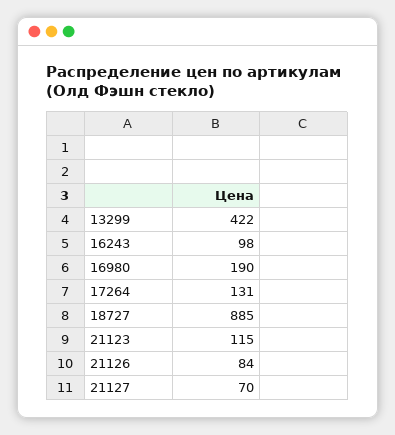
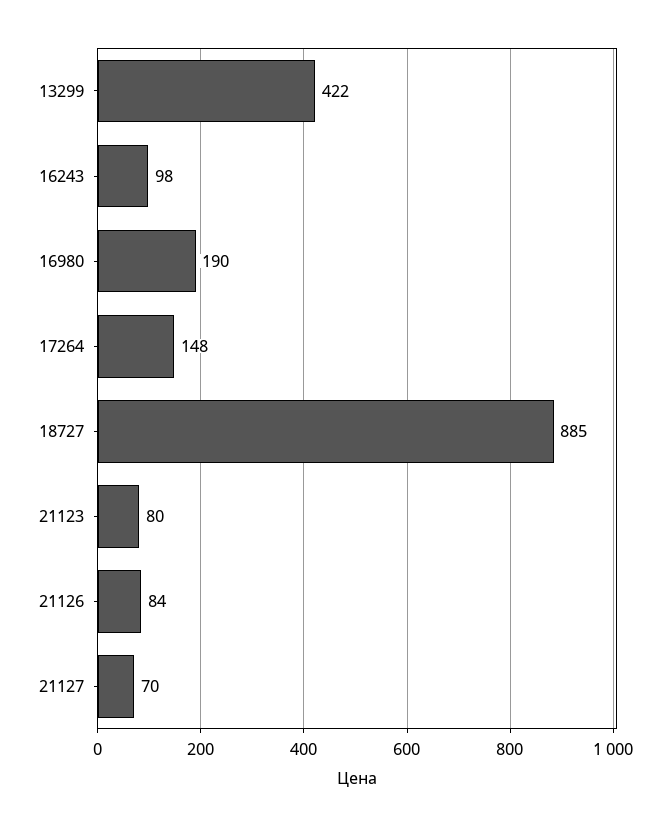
17264: 131 -> 148
21123: 115 -> 80

